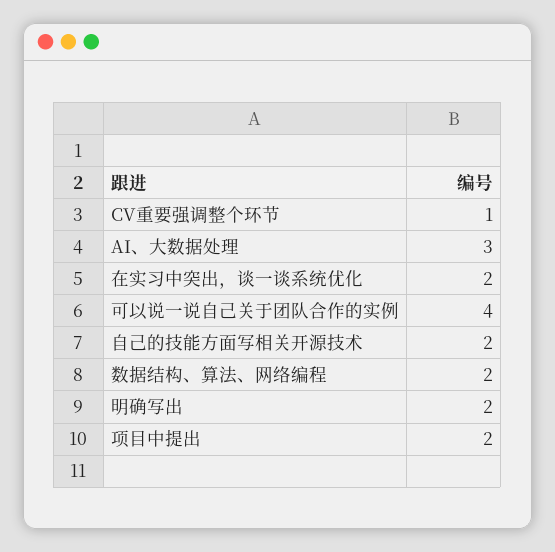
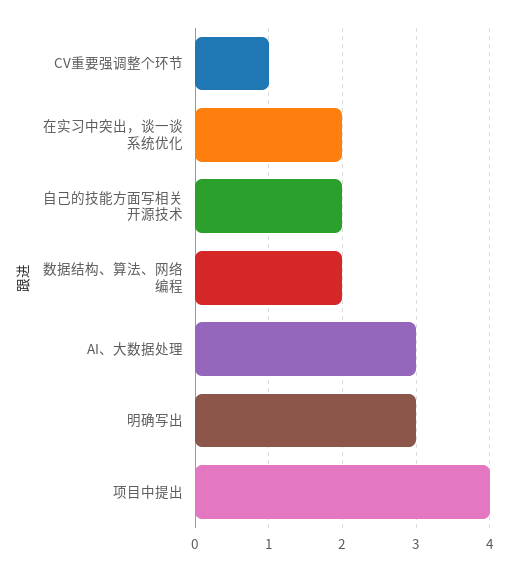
可以说一说自己关于团队合作的实例: 4 -> none
明确写出: 2 -> 3
项目中提出: 2 -> 4

